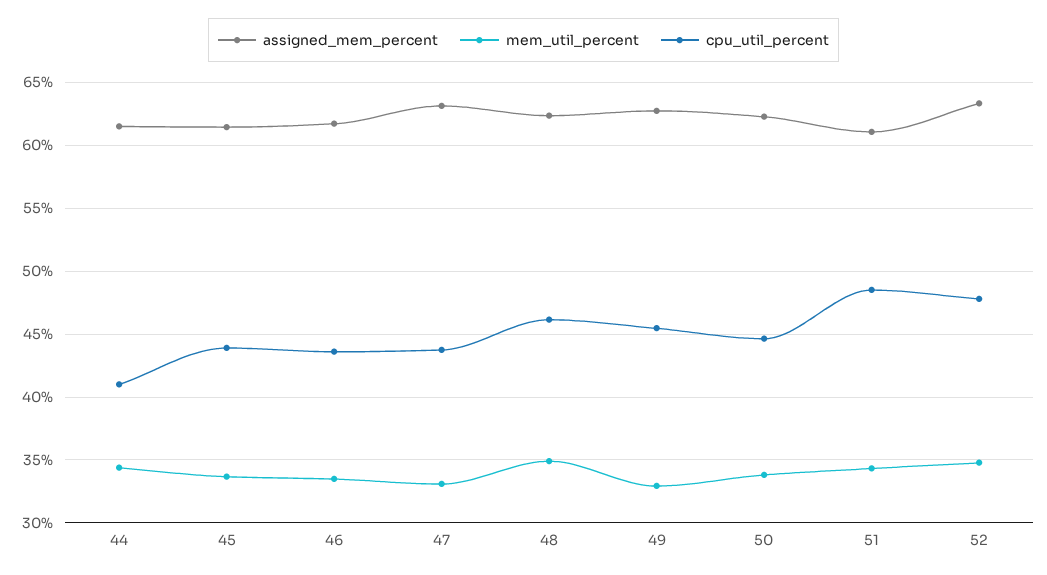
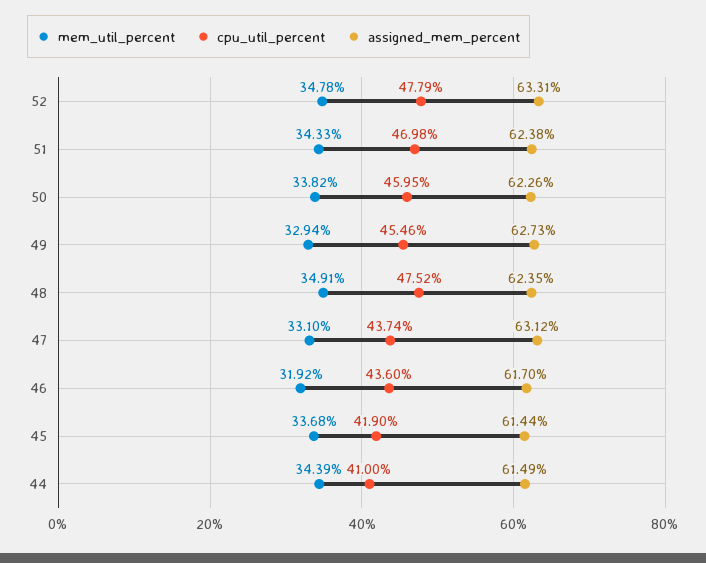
cpu_util_percent, 45: 44 -> 41.9
mem_util_percent, 46: 33.5 -> 31.92
cpu_util_percent, 48: 46 -> 47.52
cpu_util_percent, 50: 44.5 -> 45.95
assigned_mem_percent, 51: 61 -> 62.38
cpu_util_percent, 51: 48.5 -> 46.98

